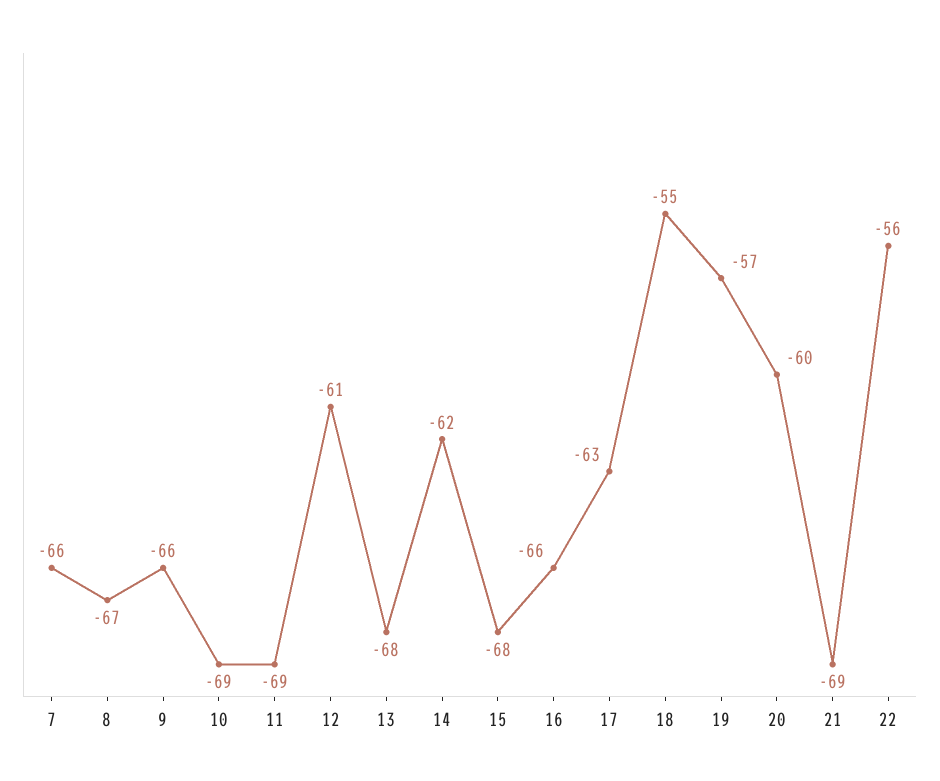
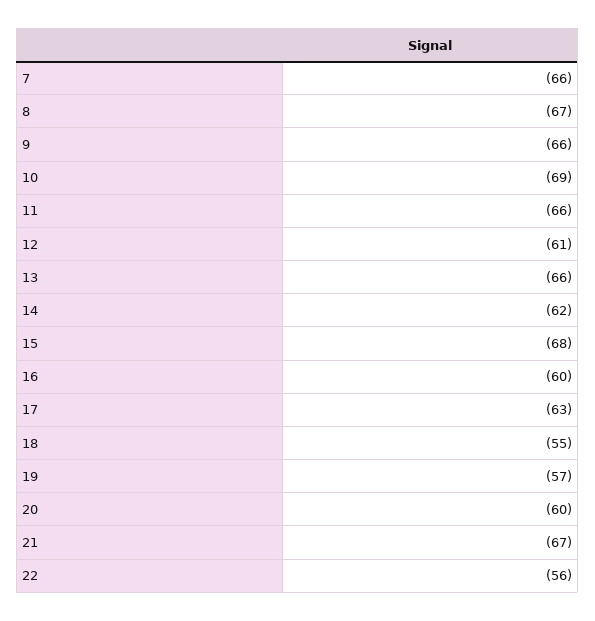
11: -69 -> -66
13: -68 -> -66
16: -66 -> -60
21: -69 -> -67

